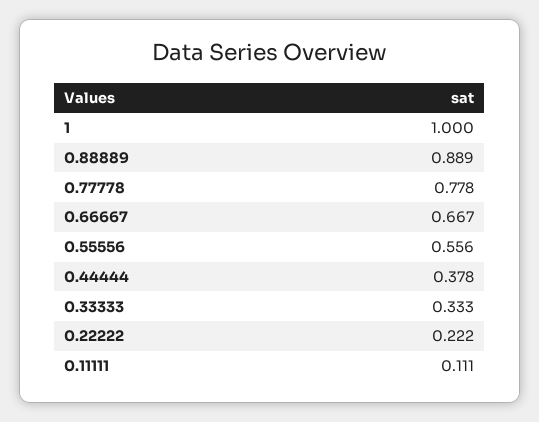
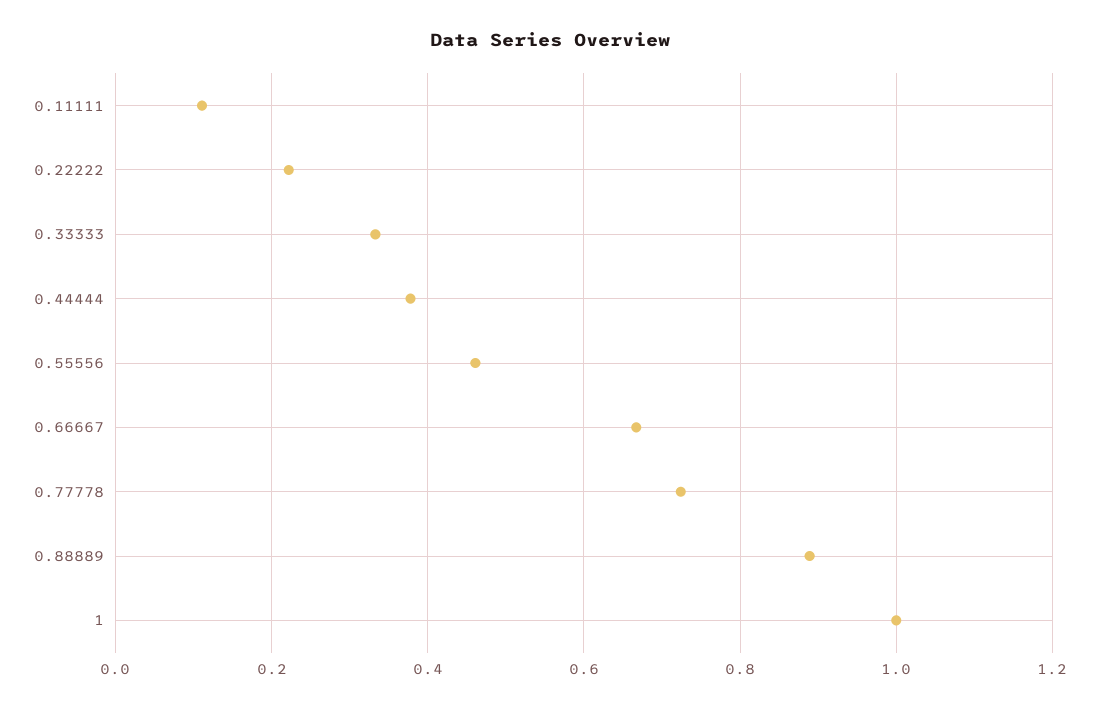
0.77778: 0.778 -> 0.72
0.55556: 0.556 -> 0.46

